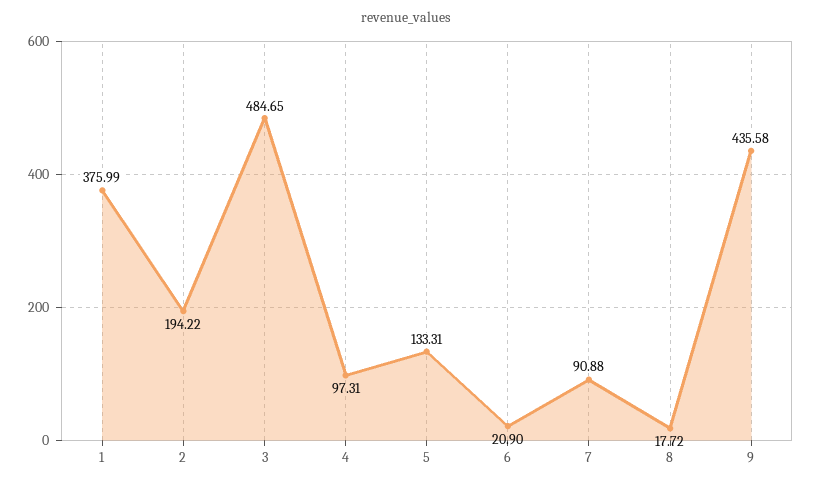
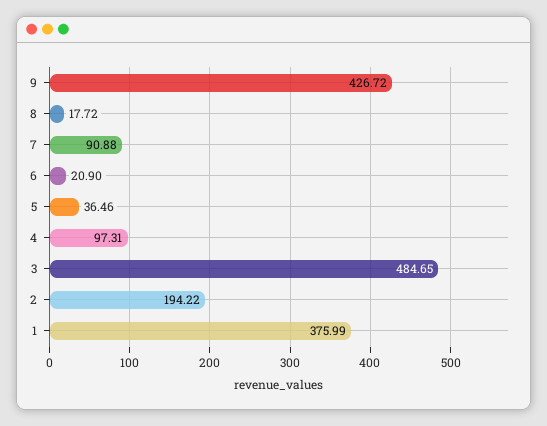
5: 133.31 -> 36.46
9: 435.58 -> 426.72

